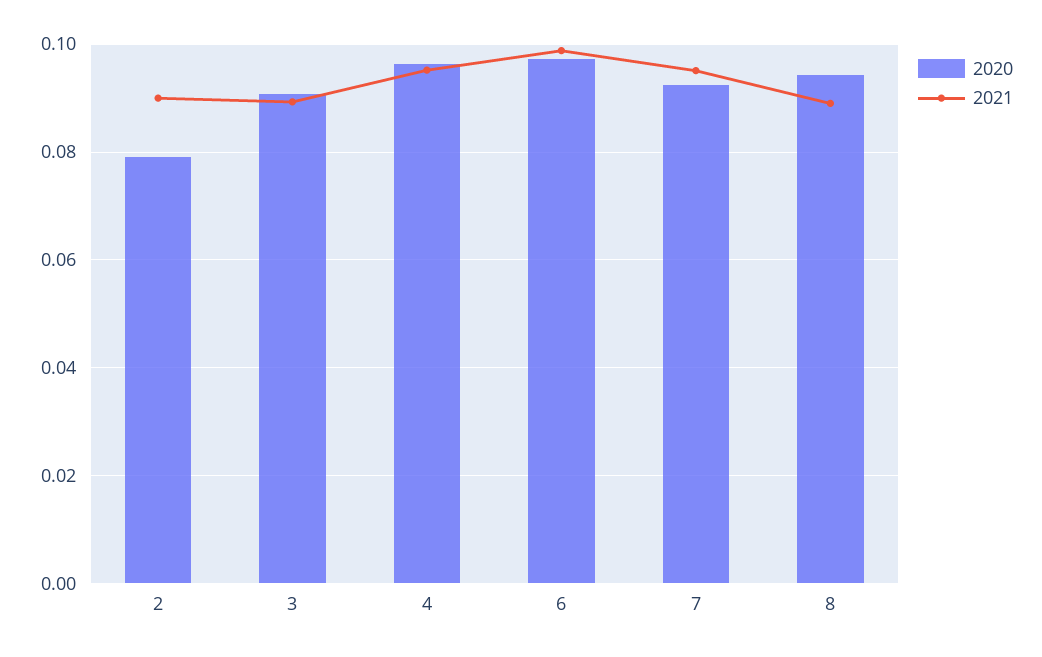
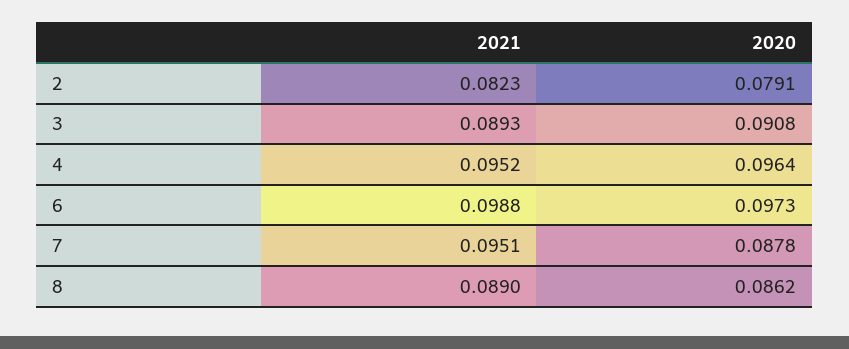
2021, 2: 0.09 -> 0.0823
2020, 7: 0.092 -> 0.0878
2020, 8: 0.094 -> 0.0862

